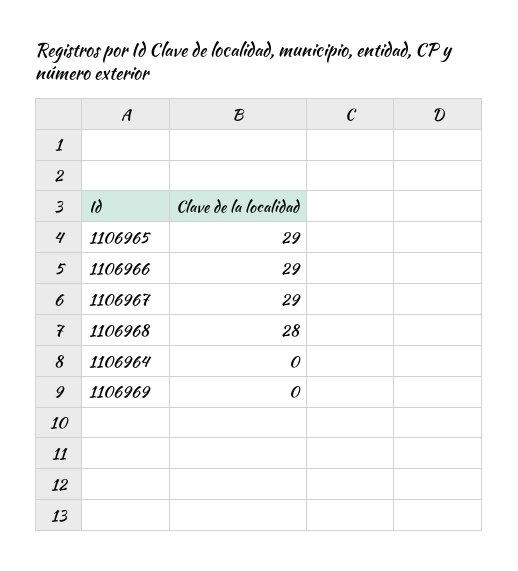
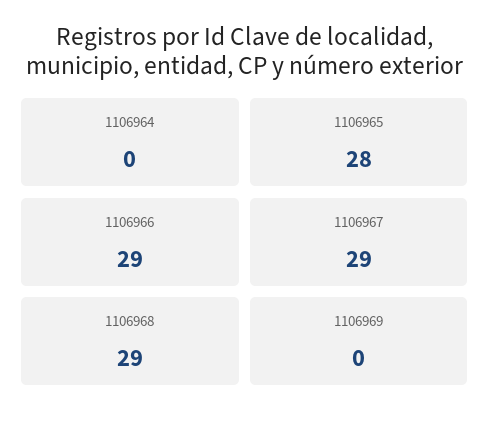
1106965: 29 -> 28
1106968: 28 -> 29

